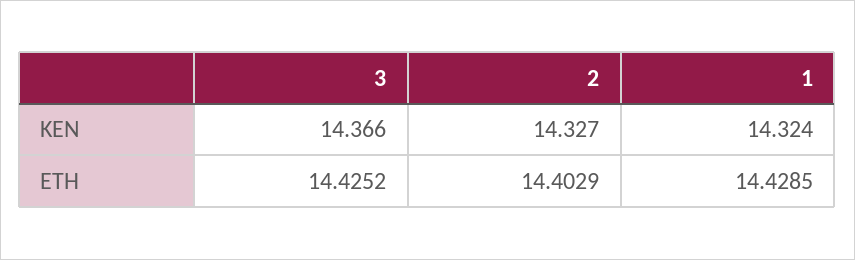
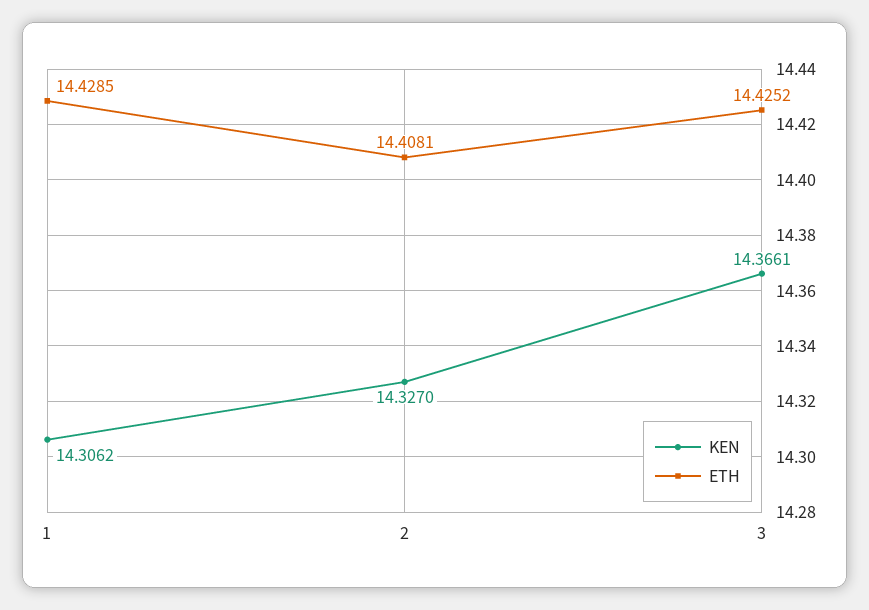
KEN, 1: 14.324 -> 14.3062
ETH, 2: 14.4029 -> 14.4081

